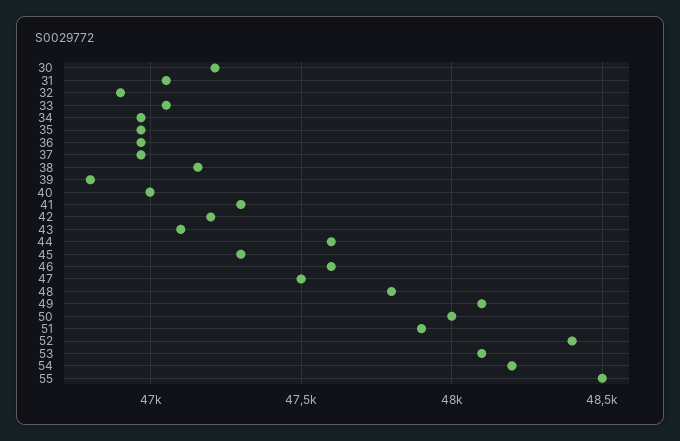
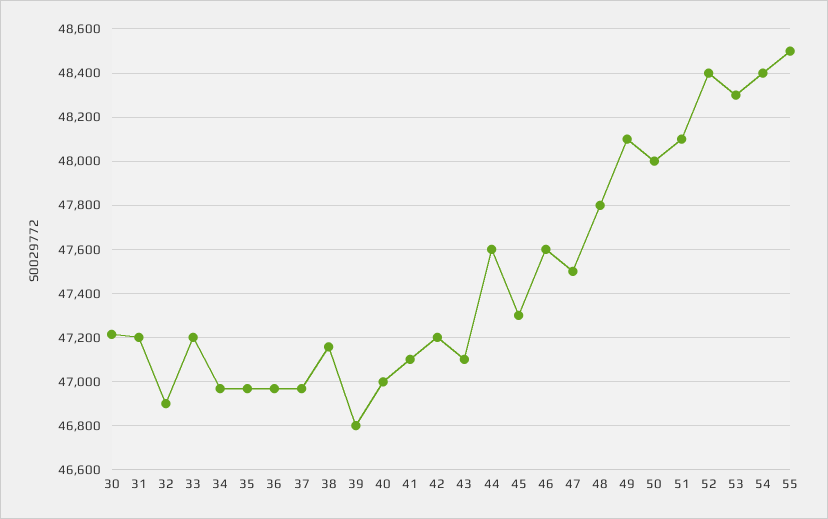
31: 47050 -> 47200
33: 47050 -> 47200
41: 47300 -> 47100
51: 47900 -> 48100
53: 48100 -> 48300
54: 48200 -> 48400

